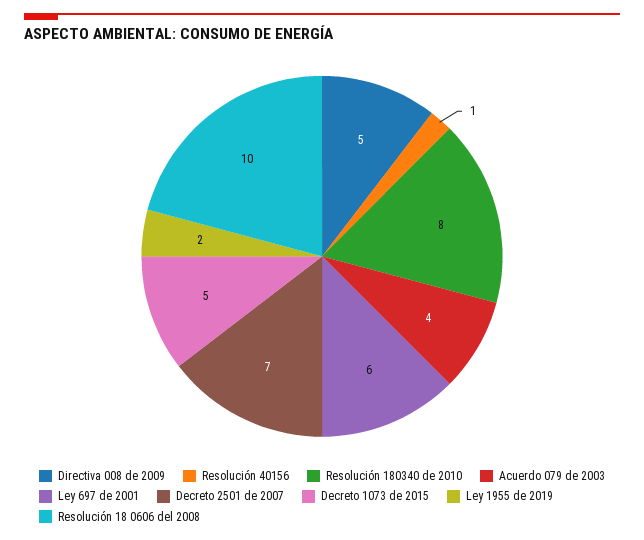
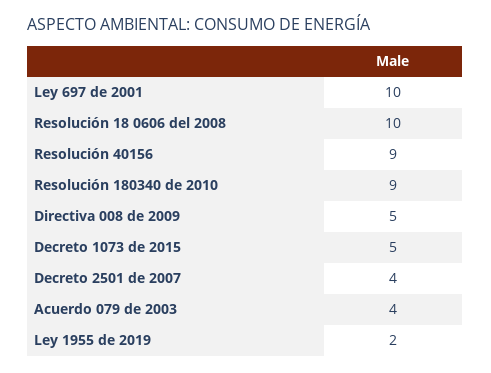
Resolución 40156: 1 -> 9
Resolución 180340 de 2010: 8 -> 9
Ley 697 de 2001: 6 -> 10
Decreto 2501 de 2007: 7 -> 4

